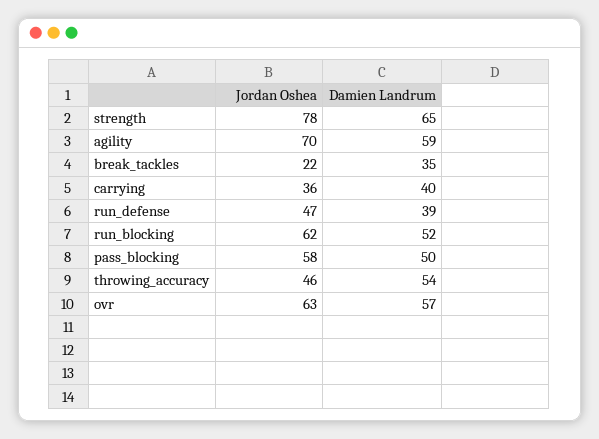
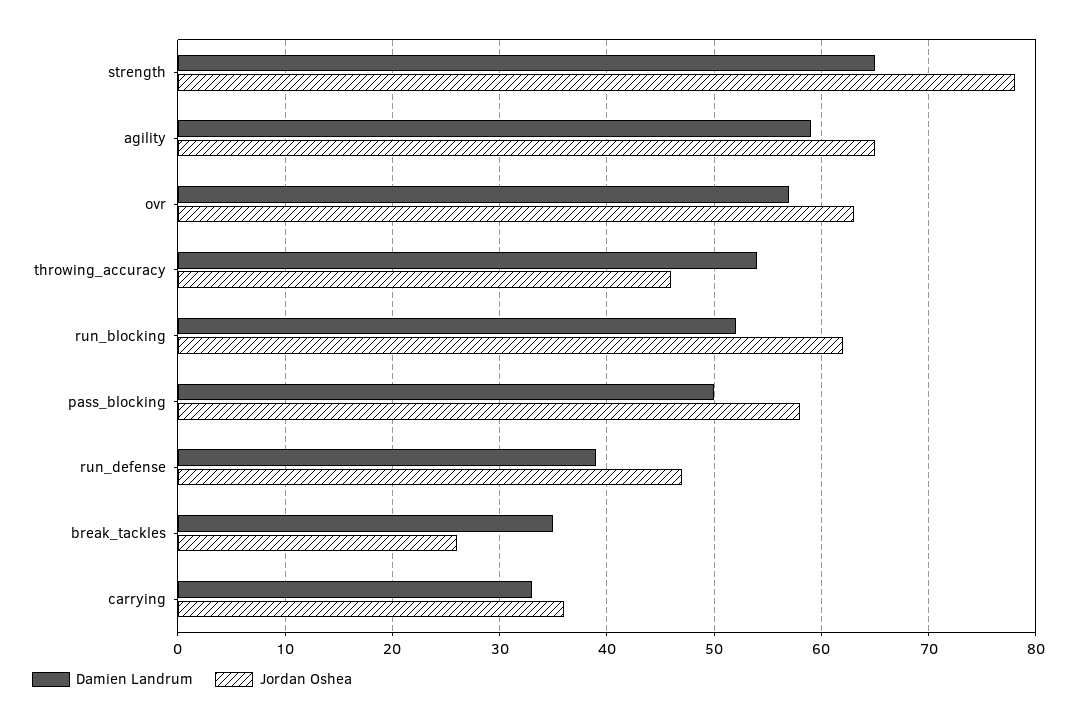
Jordan Oshea, agility: 70 -> 65
Jordan Oshea, break_tackles: 22 -> 26
Damien Landrum, carrying: 40 -> 33

